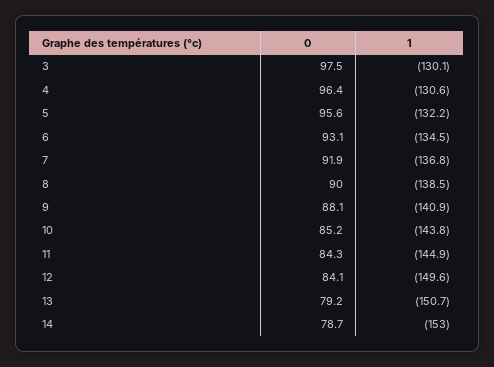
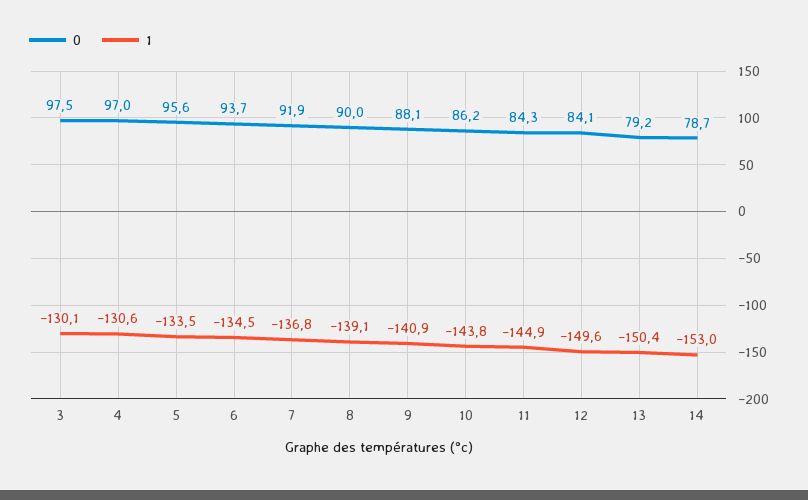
0, 4: 96.4 -> 97
1, 5: -132.2 -> -133.5
0, 6: 93.1 -> 93.7
1, 8: -138.5 -> -139.1
0, 10: 85.2 -> 86.2
1, 13: -150.7 -> -150.4

